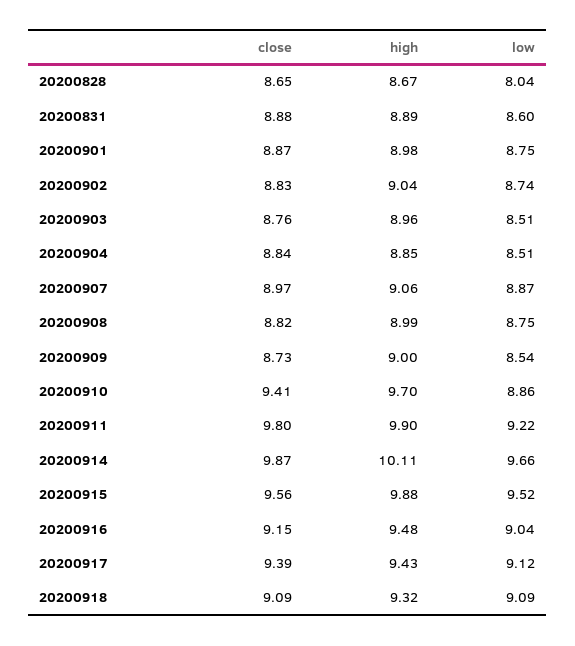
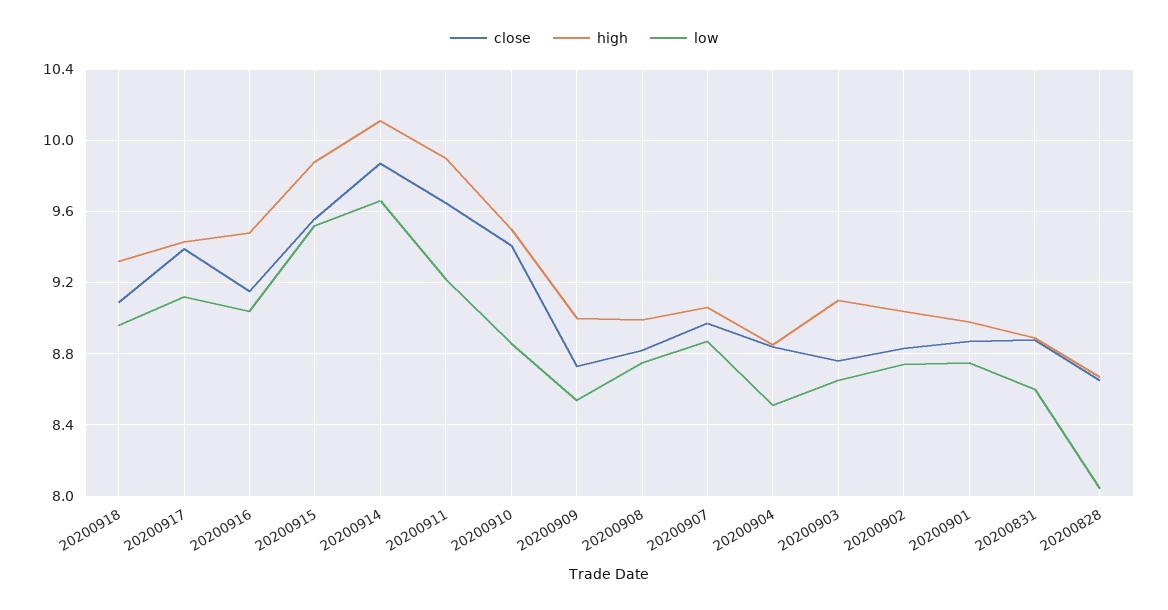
high, 20200903: 8.96 -> 9.1
low, 20200903: 8.51 -> 8.65
high, 20200910: 9.7 -> 9.5
close, 20200911: 9.8 -> 9.65
low, 20200918: 9.09 -> 8.95

